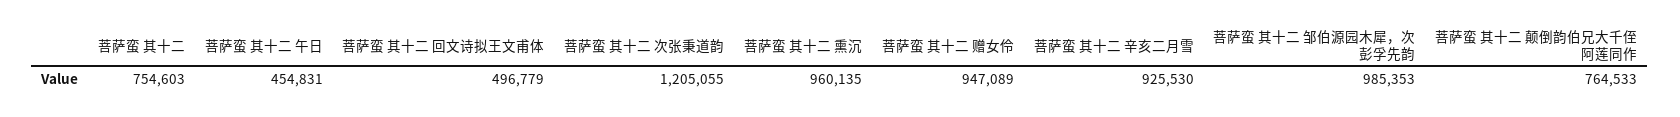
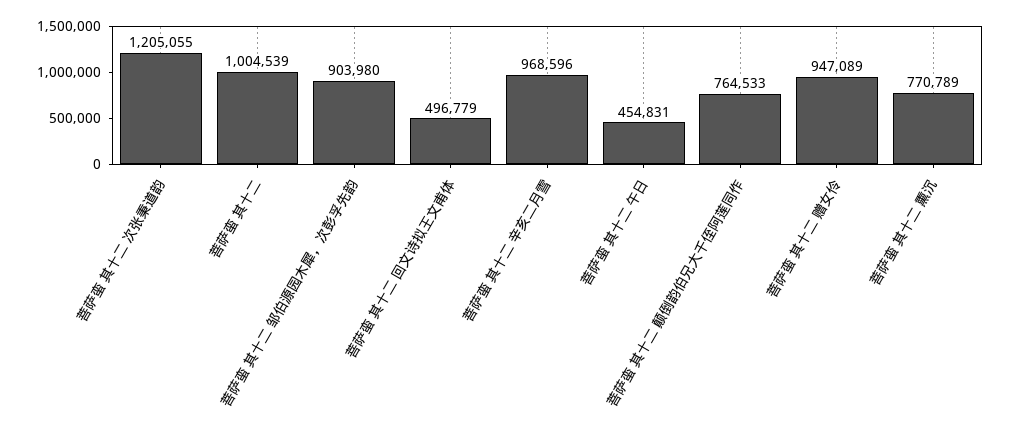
菩萨蛮 其十二: 754603 -> 1004539
菩萨蛮 其十二 熏沉: 960135 -> 770789
菩萨蛮 其十二 辛亥二月雪: 925530 -> 968596
菩萨蛮 其十二 邹伯源园木犀，次彭孚先韵: 985353 -> 903980

